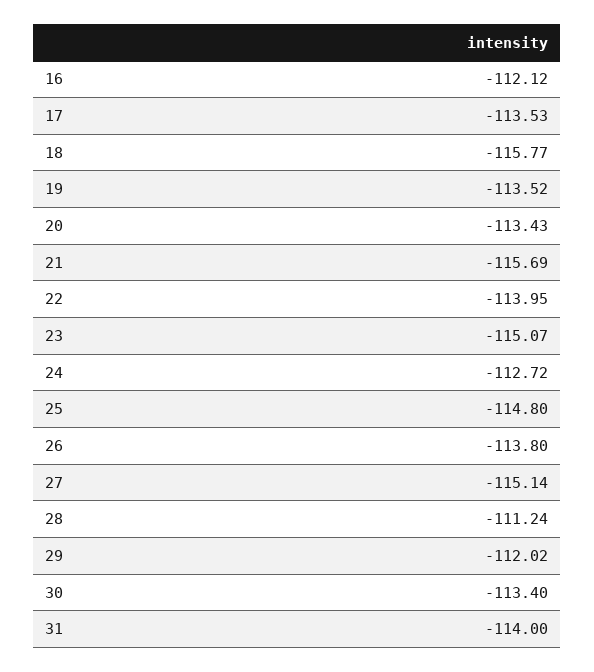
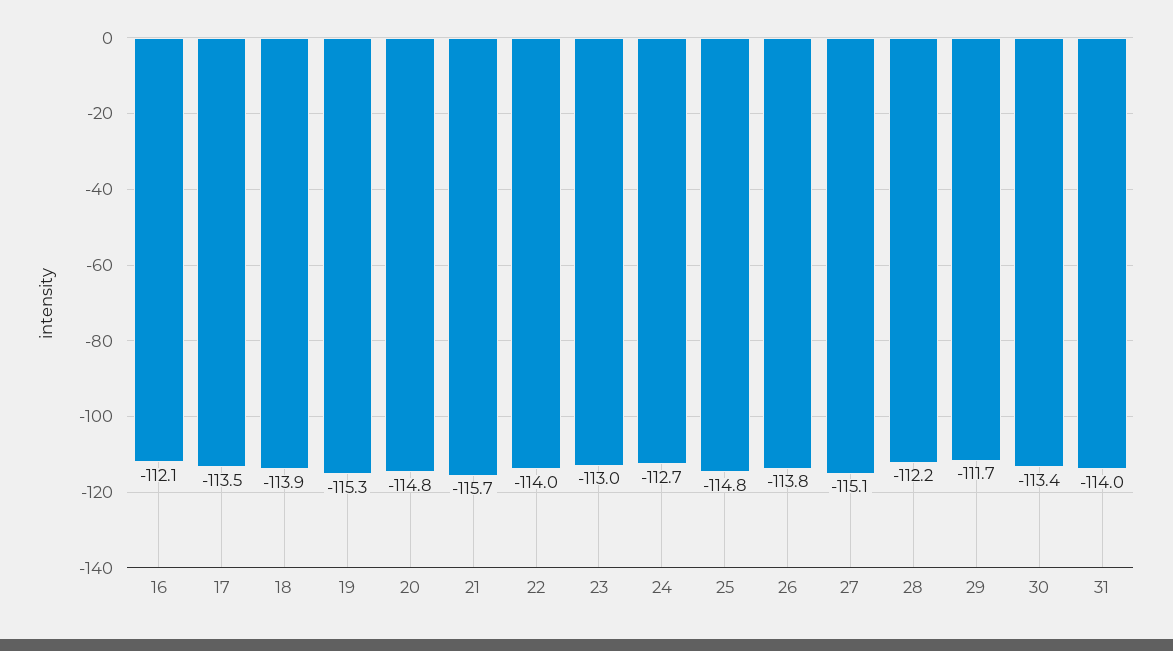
18: -115.77 -> -113.9
19: -113.52 -> -115.3
20: -113.43 -> -114.8
23: -115.07 -> -113
28: -111.24 -> -112.2
29: -112.02 -> -111.7

